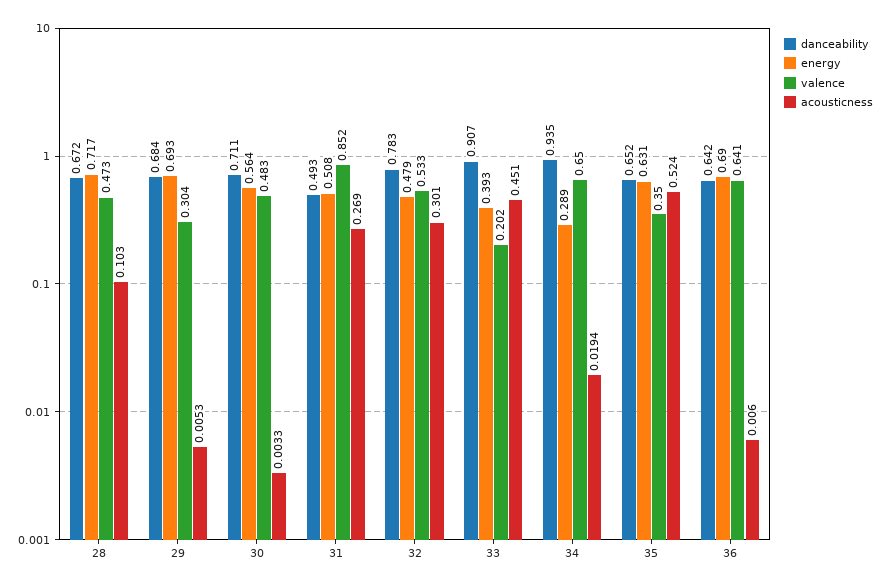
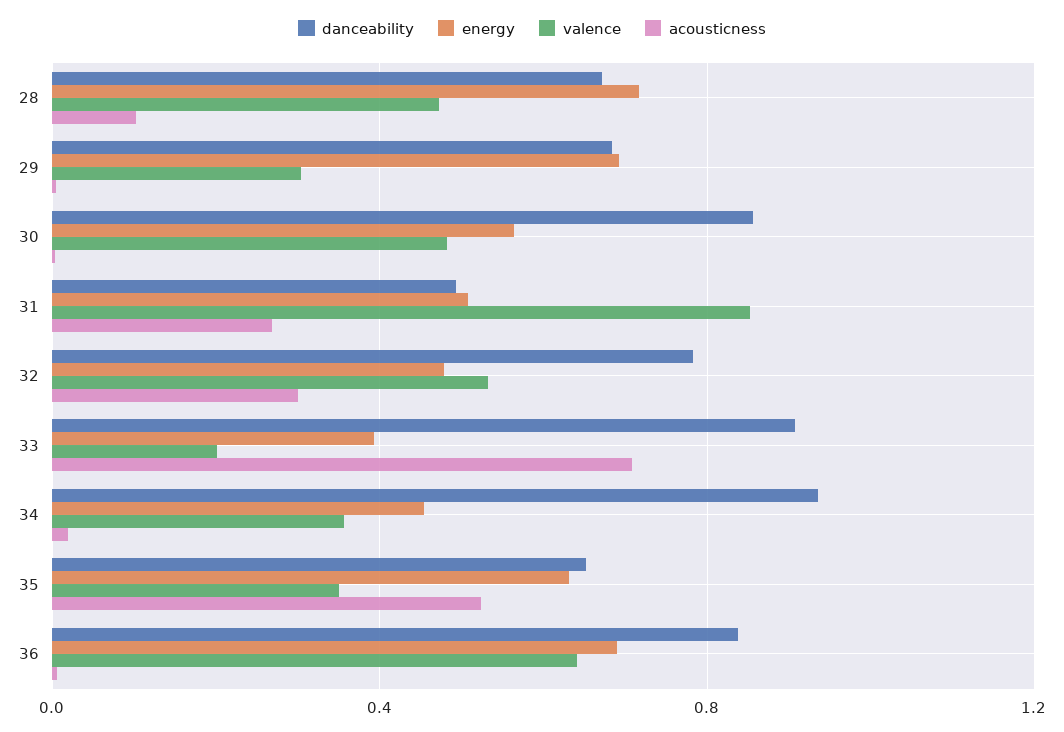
danceability, 30: 0.711 -> 0.85
acousticness, 33: 0.451 -> 0.7
energy, 34: 0.289 -> 0.45
valence, 34: 0.65 -> 0.35
danceability, 36: 0.642 -> 0.85

